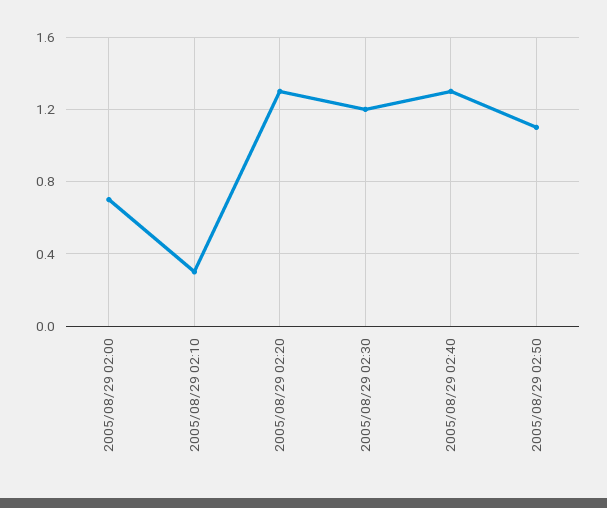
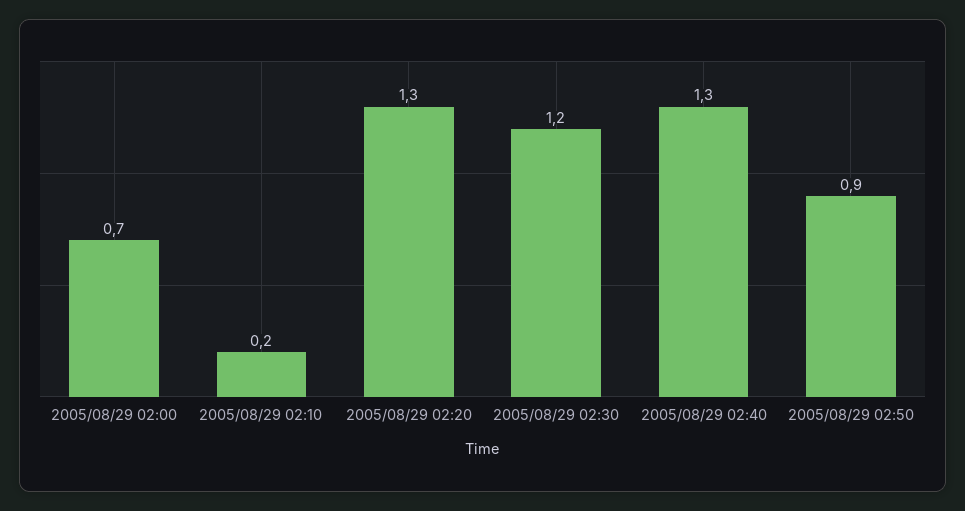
2005/08/29 02:10: 0.3 -> 0.2
2005/08/29 02:50: 1.1 -> 0.9

